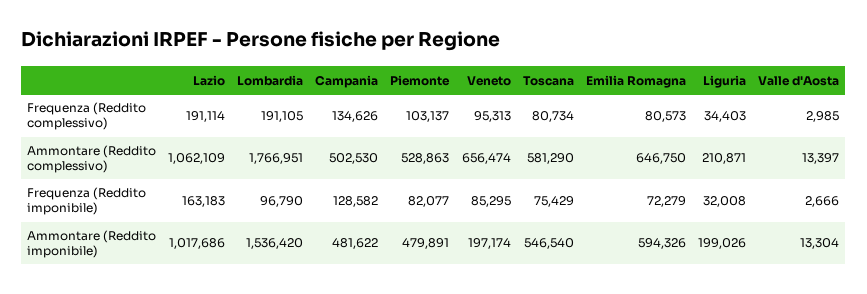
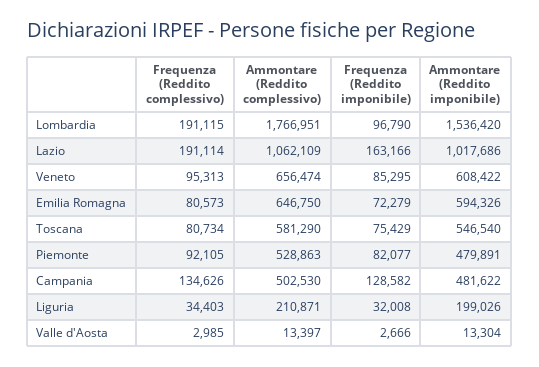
Lombardia, Frequenza (Reddito complessivo): 191105 -> 191115
Piemonte, Frequenza (Reddito complessivo): 103137 -> 92105
Lazio, Frequenza (Reddito imponibile): 163183 -> 163166
Veneto, Ammontare (Reddito imponibile): 197174 -> 608422

